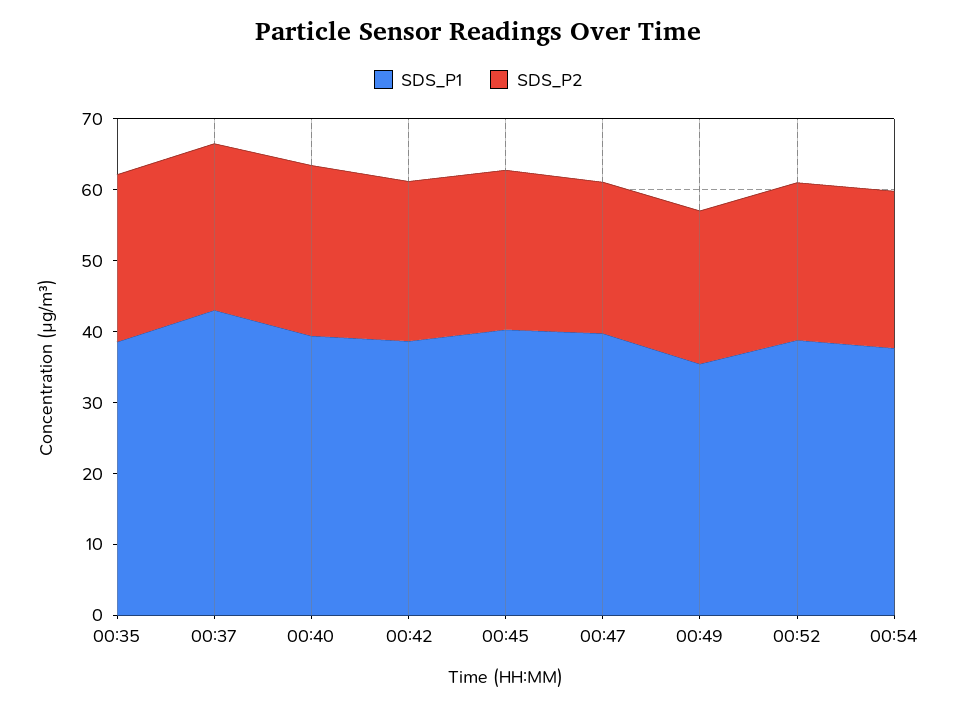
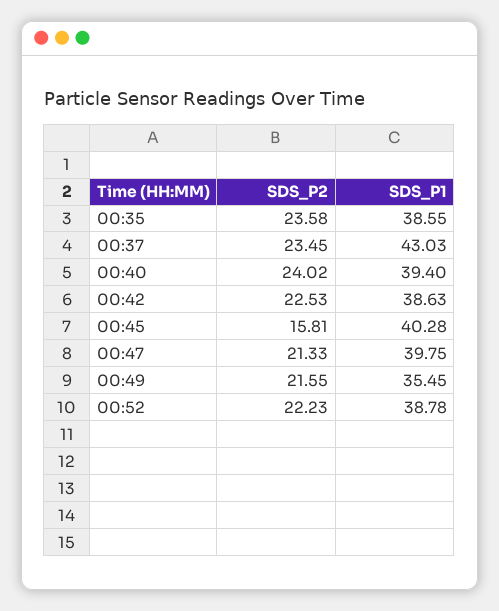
SDS_P2, 00:45: 22 -> 15.81
SDS_P1, 00:54: 38 -> none
SDS_P2, 00:54: 22 -> none

